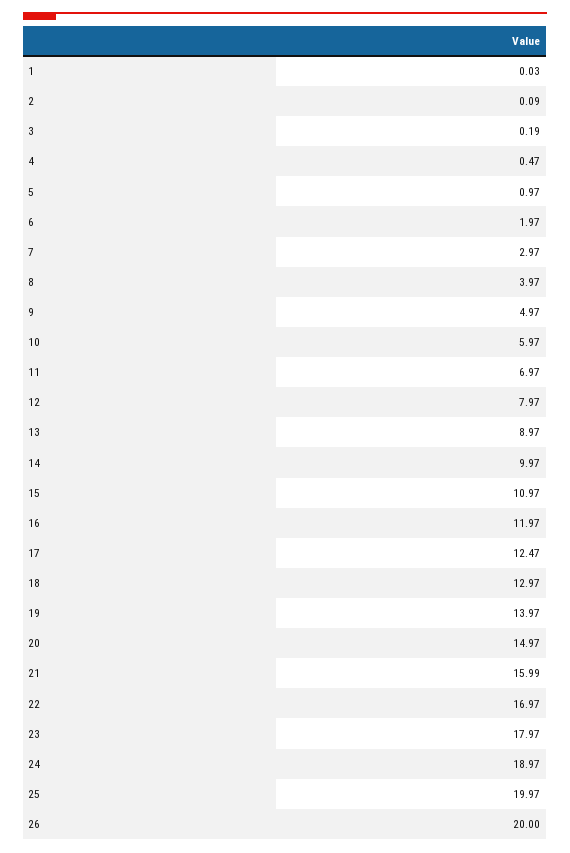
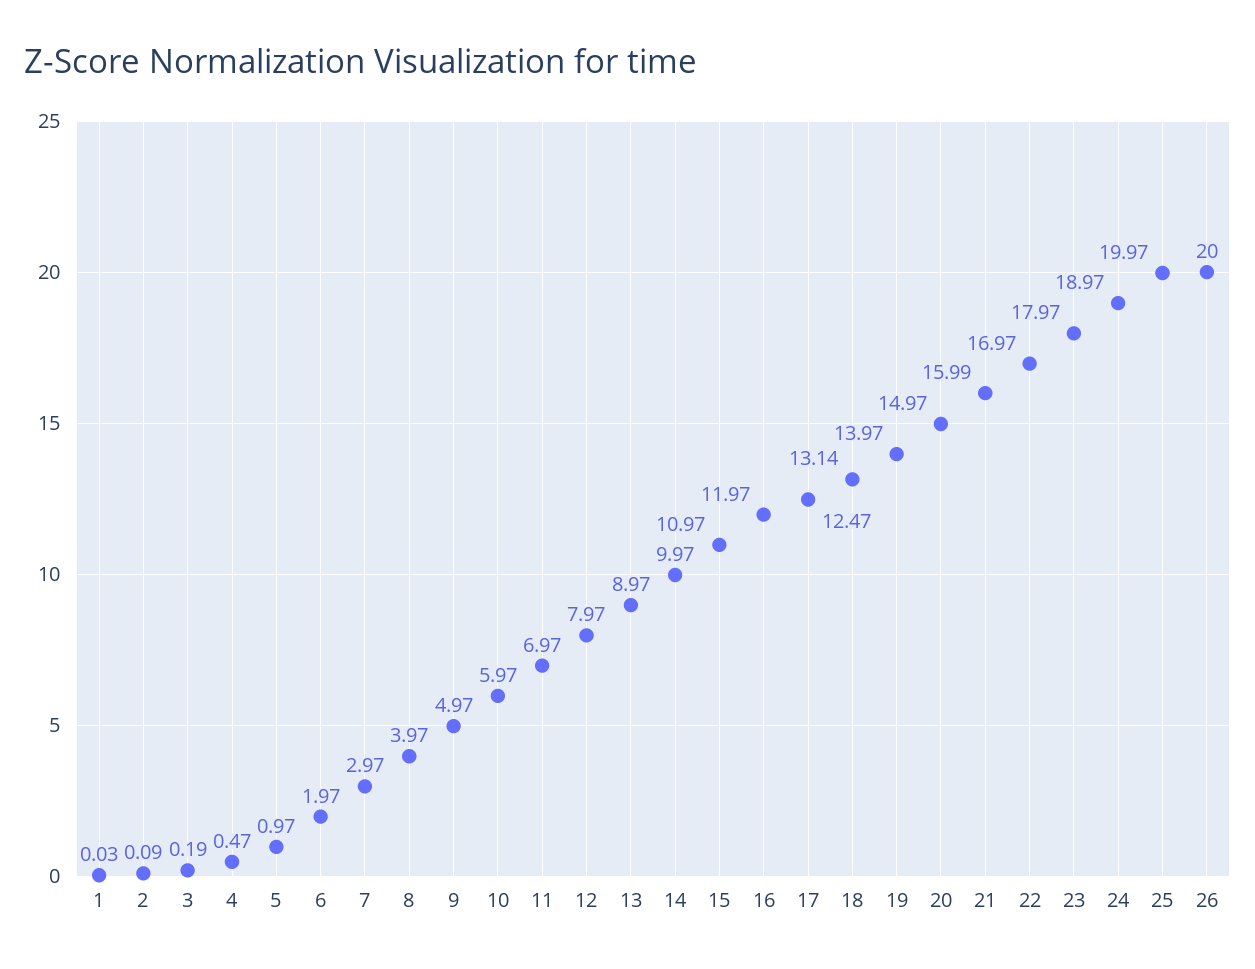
18: 12.97 -> 13.14

